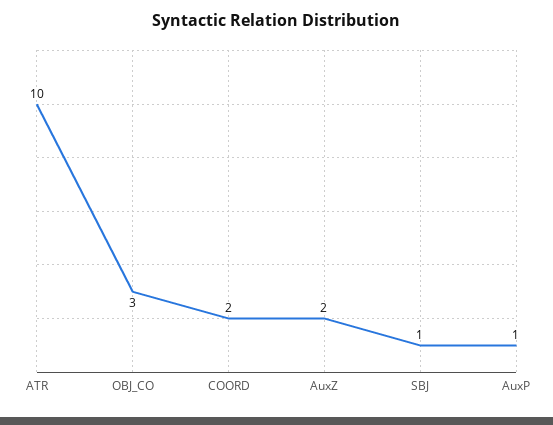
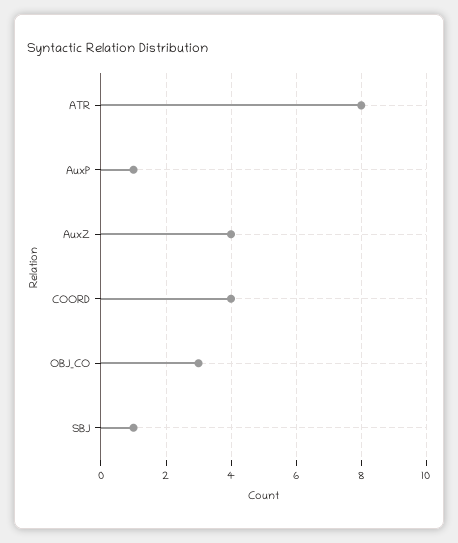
ATR: 10 -> 8
COORD: 2 -> 4
AuxZ: 2 -> 4

